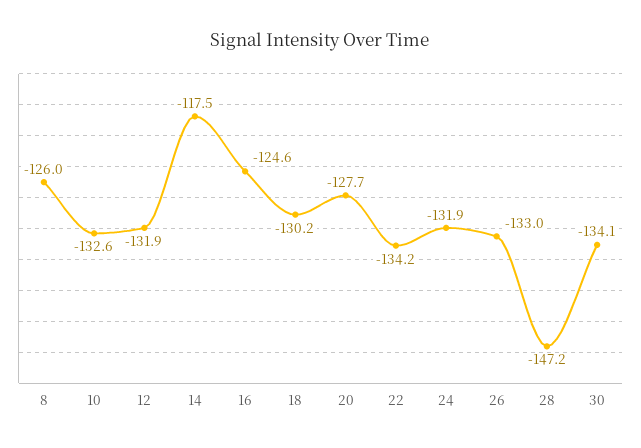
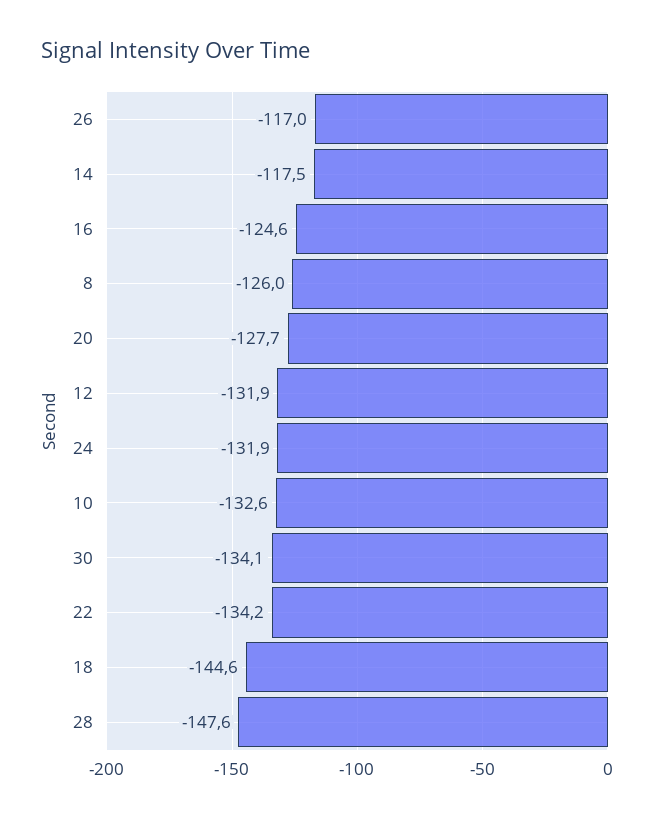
18: -130.2 -> -144.6
26: -133 -> -117
28: -147.2 -> -147.6

